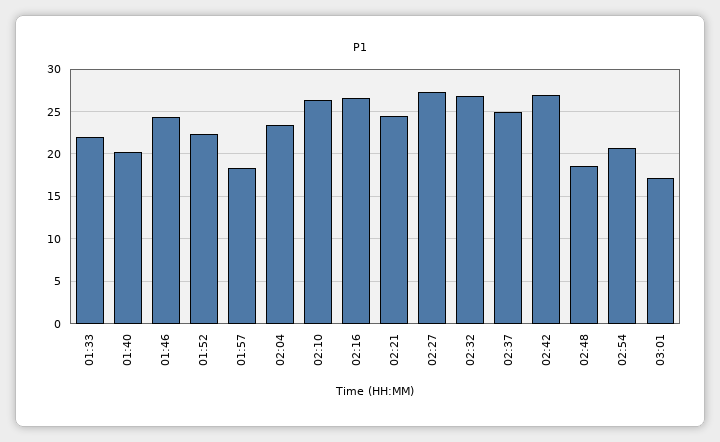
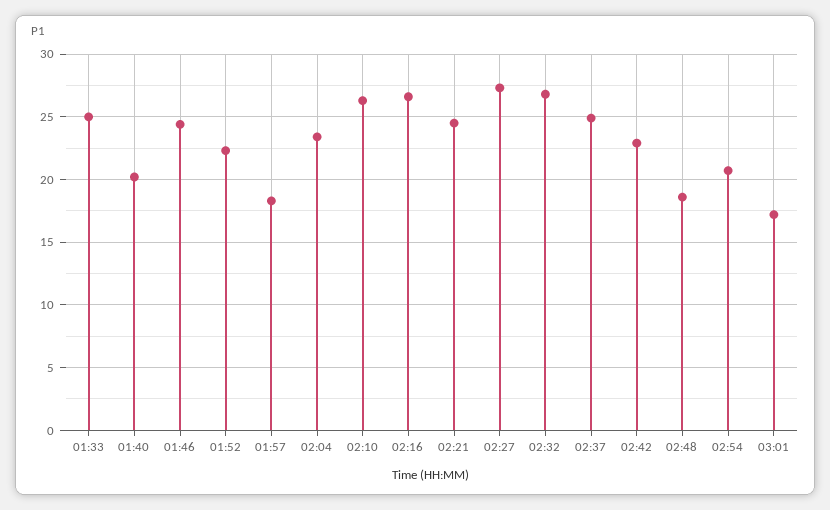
01:33: 22 -> 25
02:42: 27 -> 23

